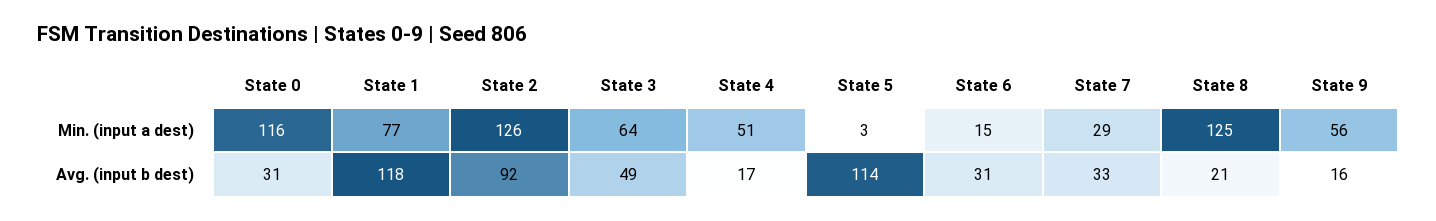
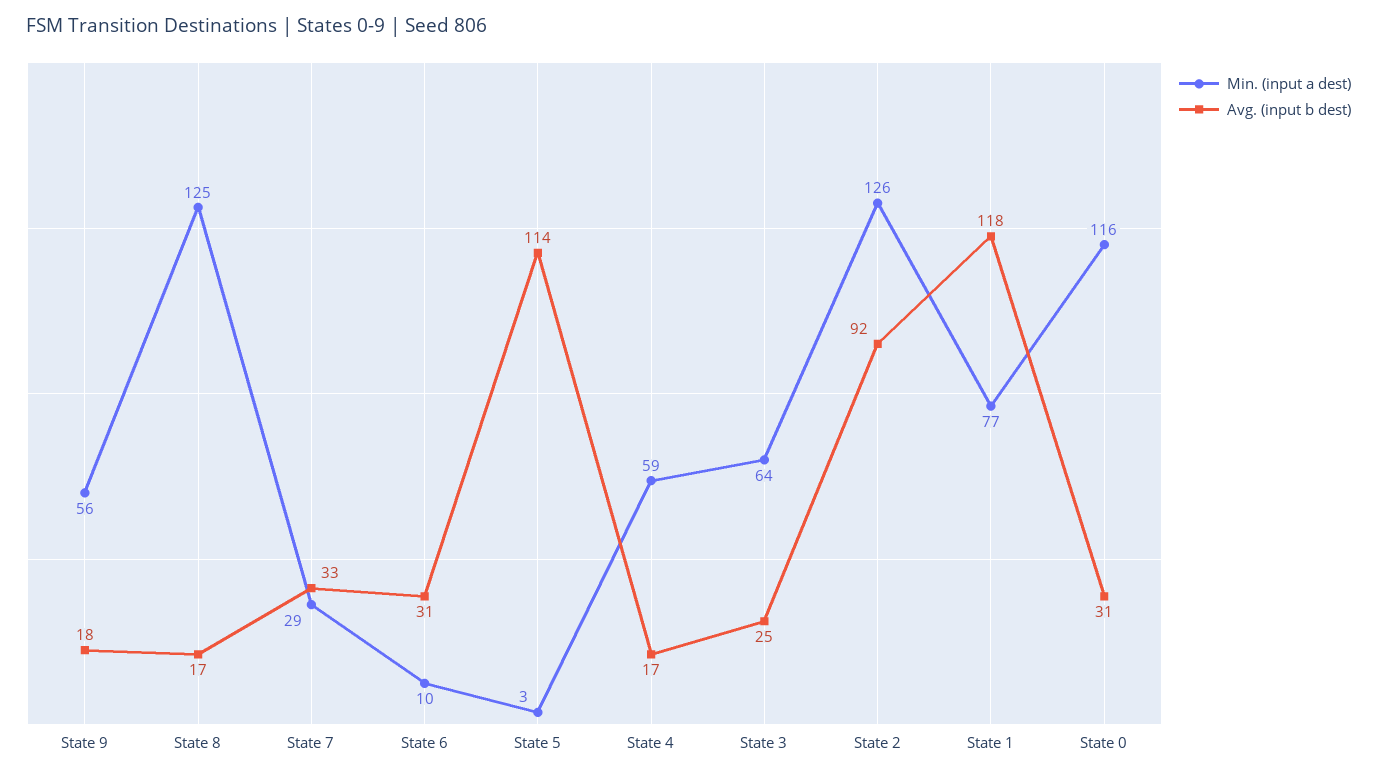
Min. (input a dest), State 4: 51 -> 59
Min. (input a dest), State 6: 15 -> 10
Avg. (input b dest), State 3: 49 -> 25
Avg. (input b dest), State 8: 21 -> 17
Avg. (input b dest), State 9: 16 -> 18

